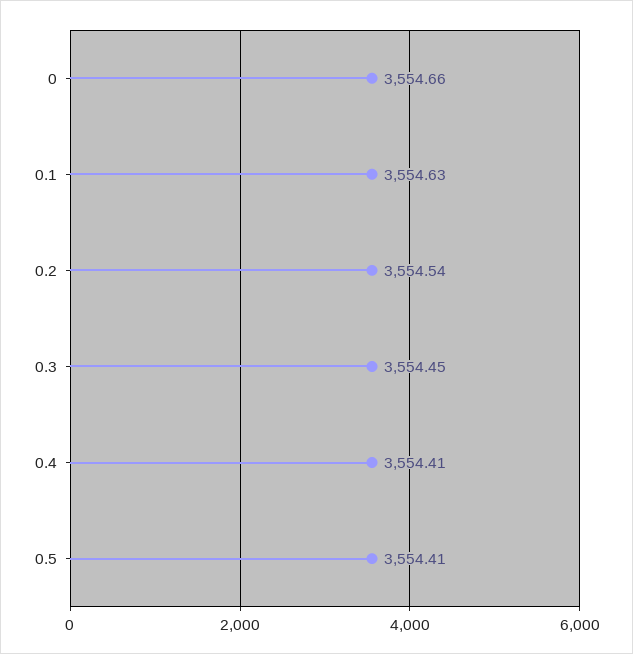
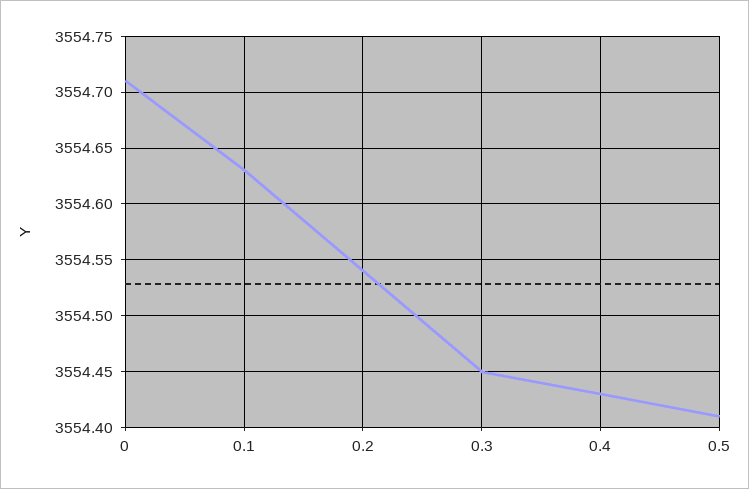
0: 3554.66 -> 3554.71
0.4: 3554.41 -> 3554.43

